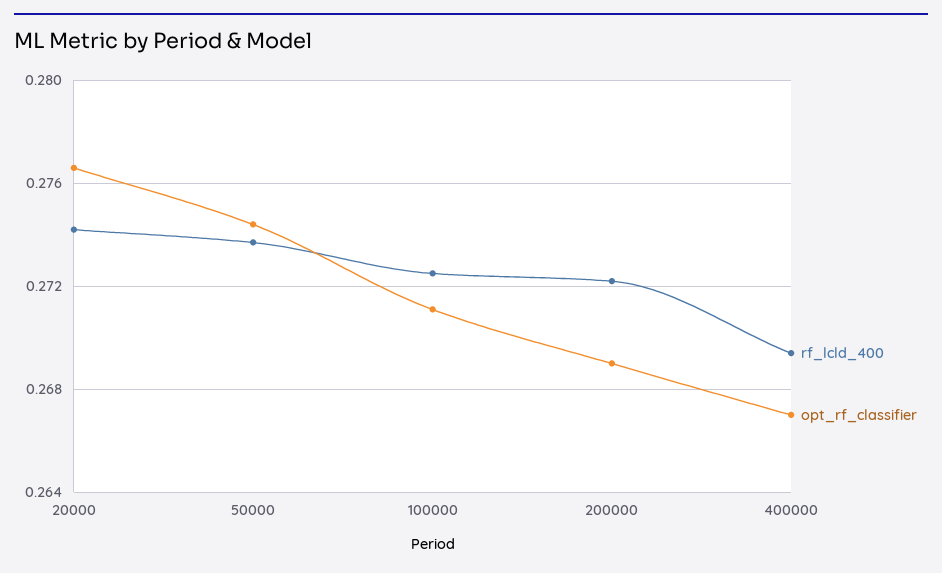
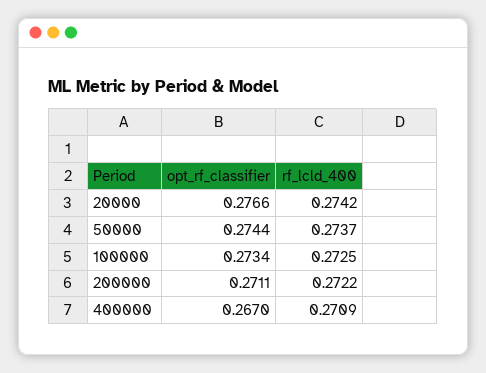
opt_rf_classifier, 100000: 0.271 -> 0.2734
opt_rf_classifier, 200000: 0.269 -> 0.2711
rf_lcld_400, 400000: 0.2695 -> 0.2709

